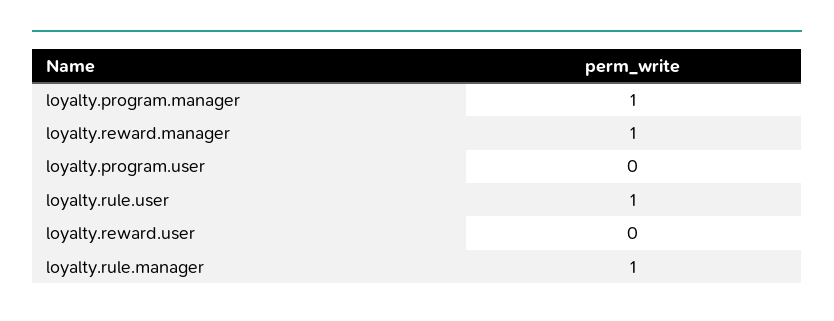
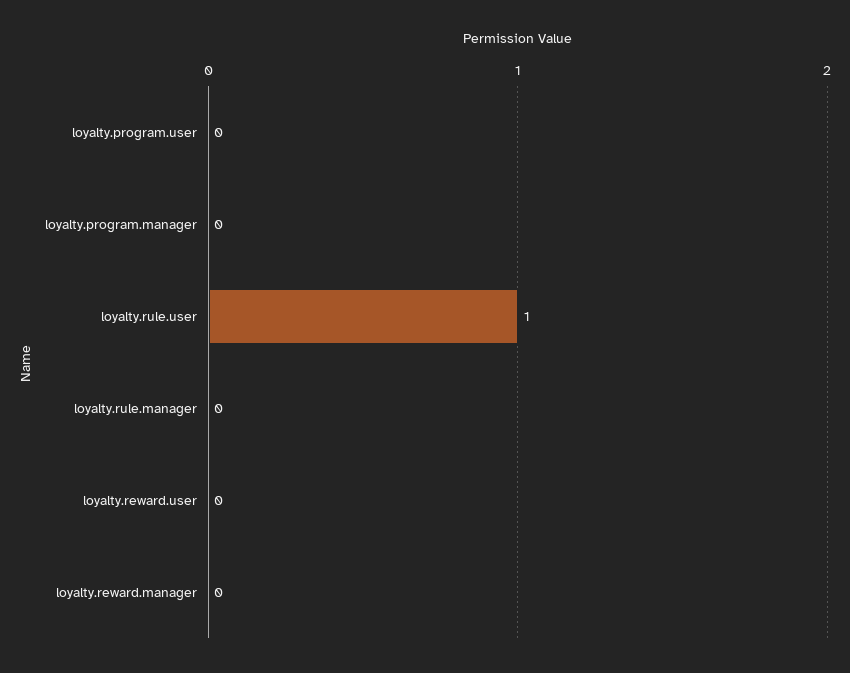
loyalty.program.manager: 1 -> 0
loyalty.reward.manager: 1 -> 0
loyalty.rule.manager: 1 -> 0

